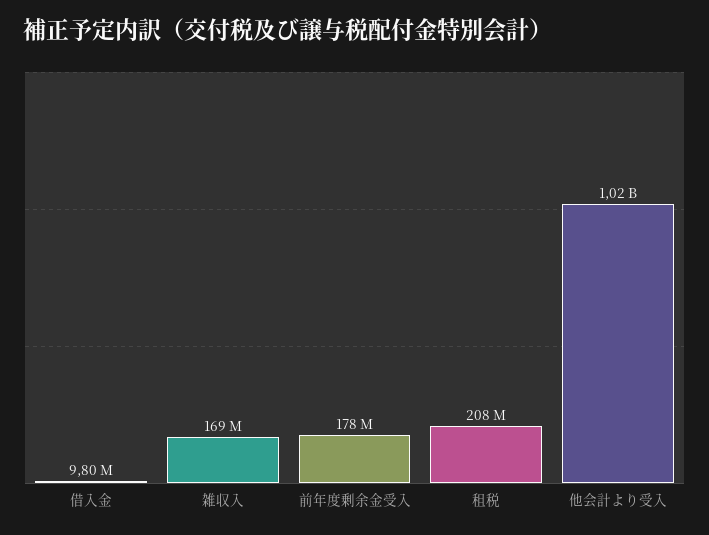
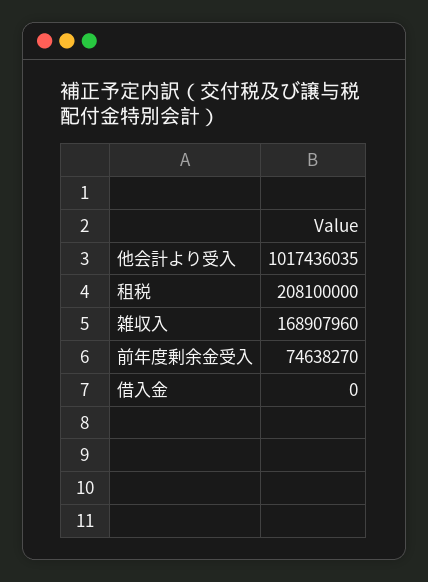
借入金: 9800000 -> 0
前年度剰余金受入: 178000000 -> 74638270

